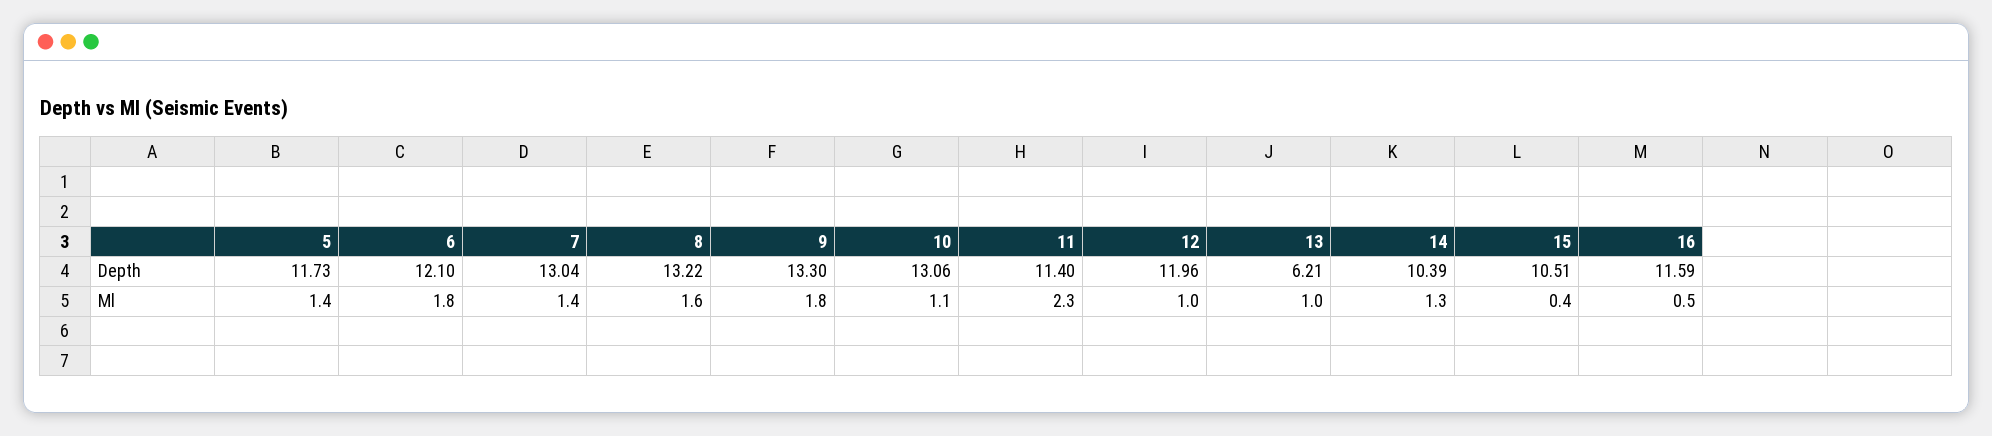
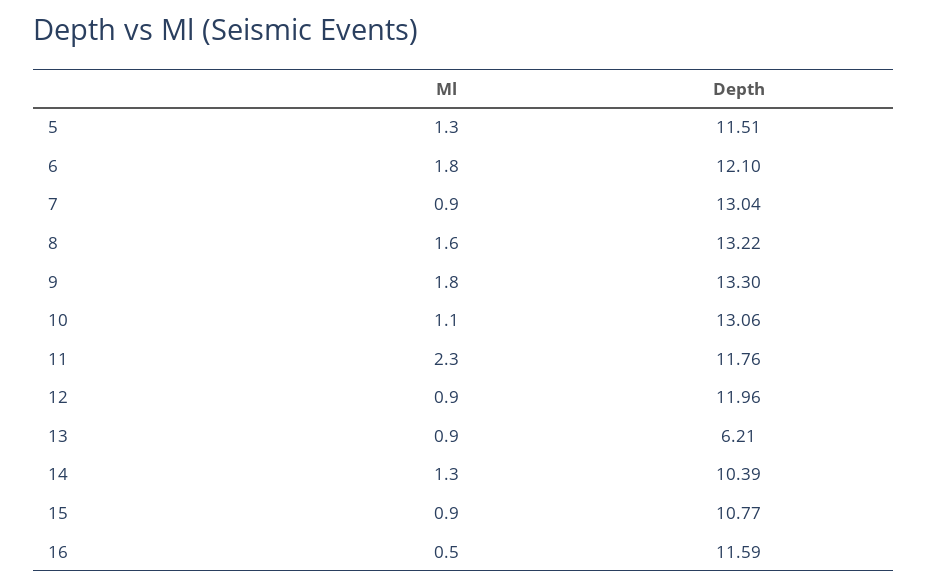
5, Depth: 11.73 -> 11.51
11, Depth: 11.4 -> 11.76
15, Depth: 10.51 -> 10.77
5, Ml: 1.4 -> 1.3
7, Ml: 1.4 -> 0.9
12, Ml: 1 -> 0.9
13, Ml: 1 -> 0.9
15, Ml: 0.4 -> 0.9

